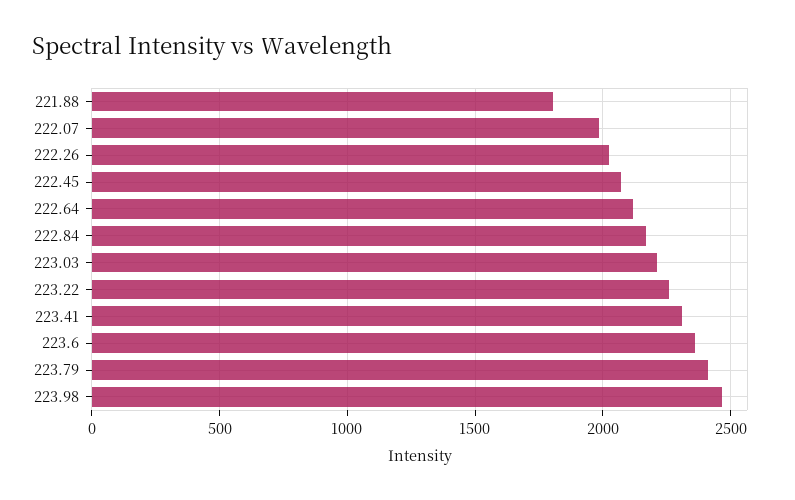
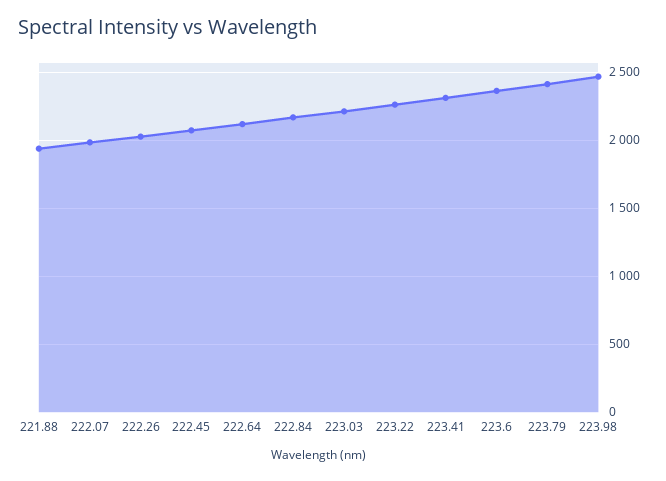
221.88: 1800 -> 1950

